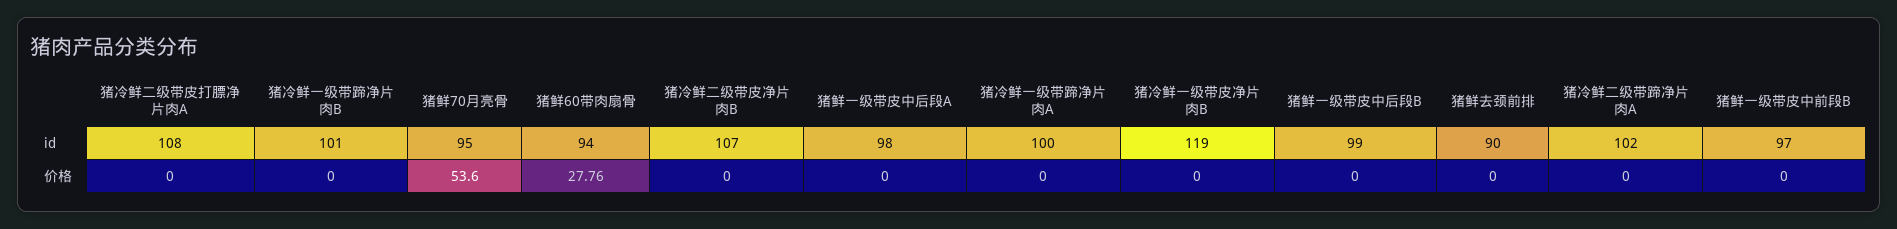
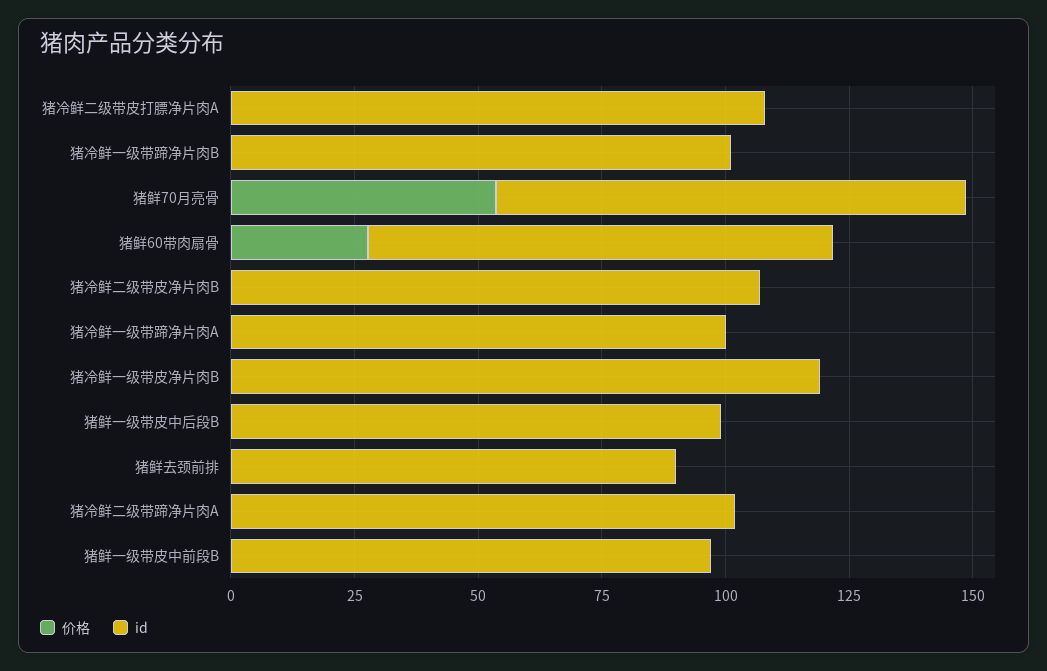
id, 猪鲜一级带皮中后段A: 98 -> none
价格, 猪鲜一级带皮中后段A: 0 -> none

